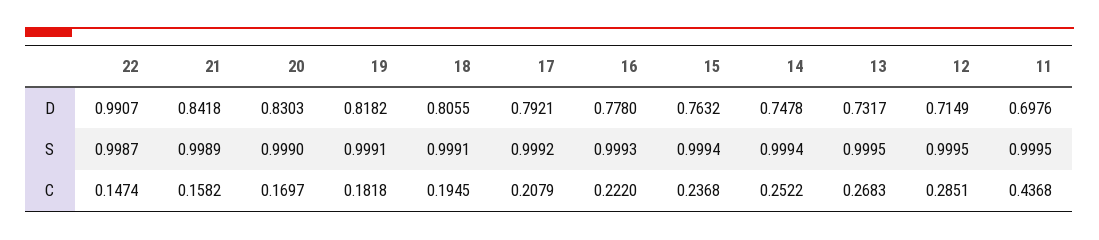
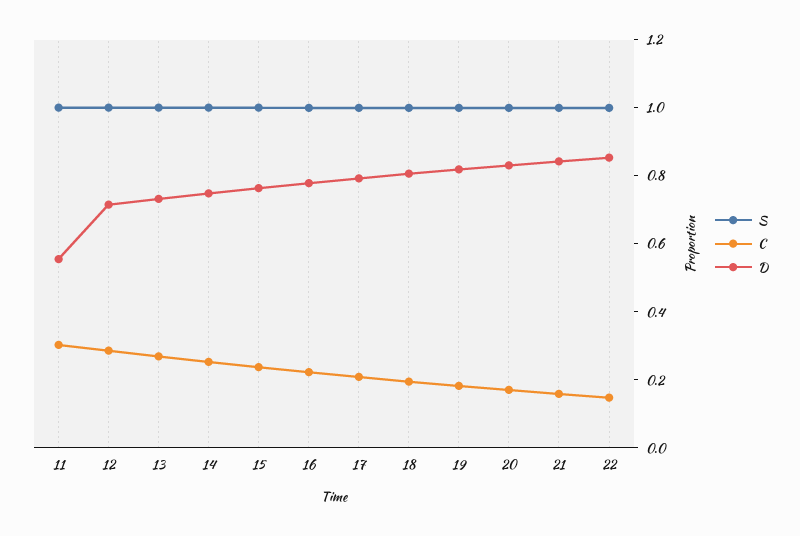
D, 22: 0.9907 -> 0.85
D, 11: 0.6976 -> 0.55
C, 11: 0.4368 -> 0.3

